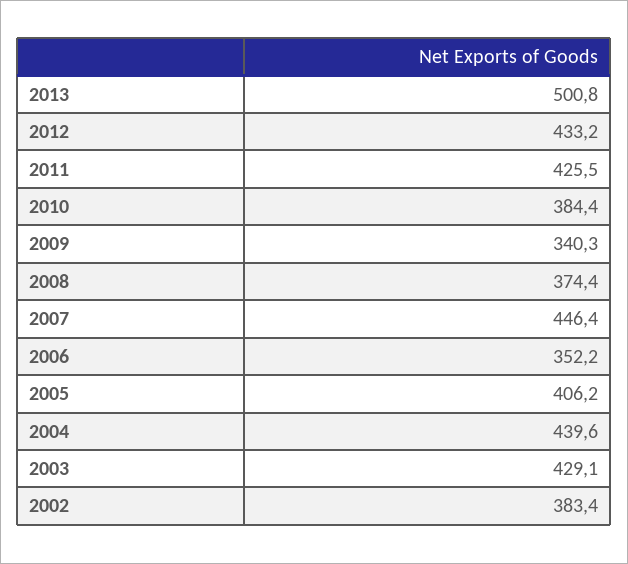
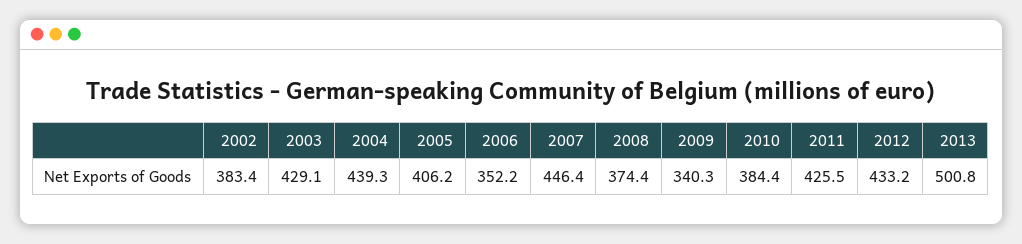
2004: 439.6 -> 439.3

